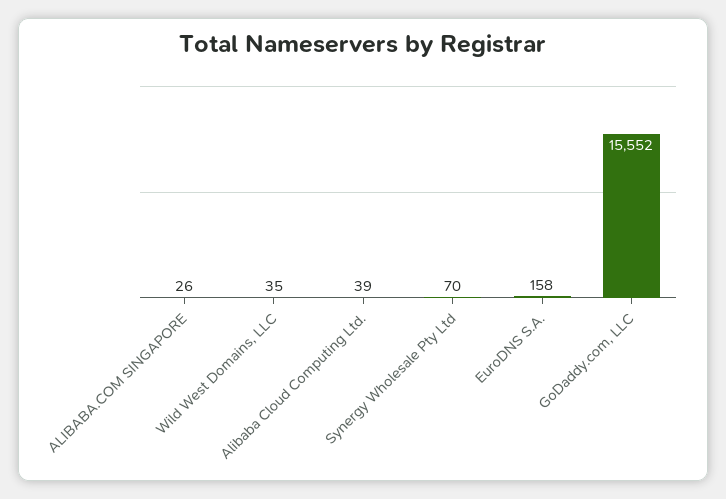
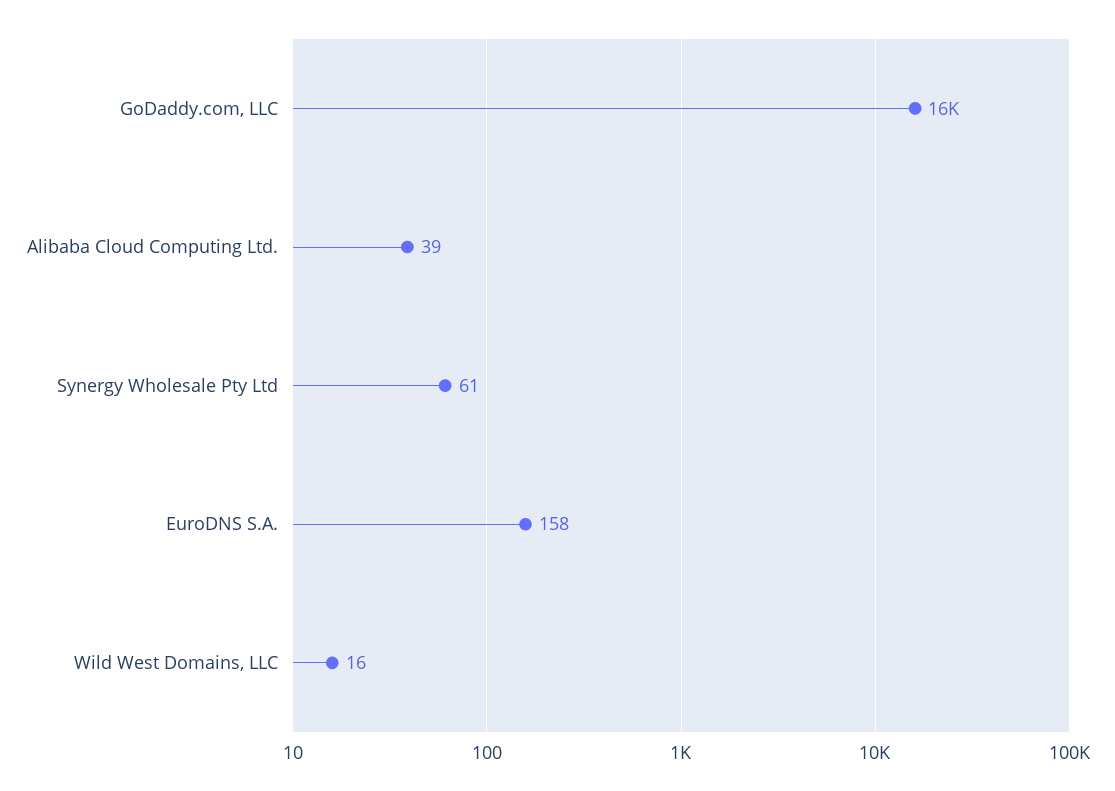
ALIBABA.COM SINGAPORE: 26 -> none
Wild West Domains, LLC: 35 -> 16
Synergy Wholesale Pty Ltd: 70 -> 61

